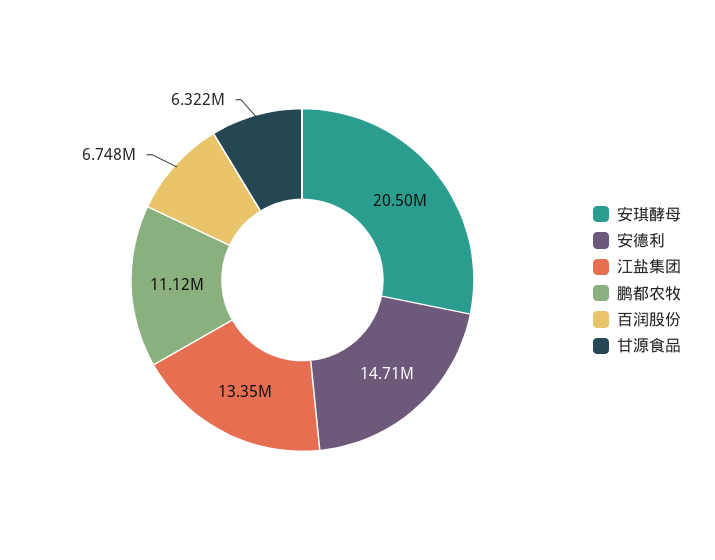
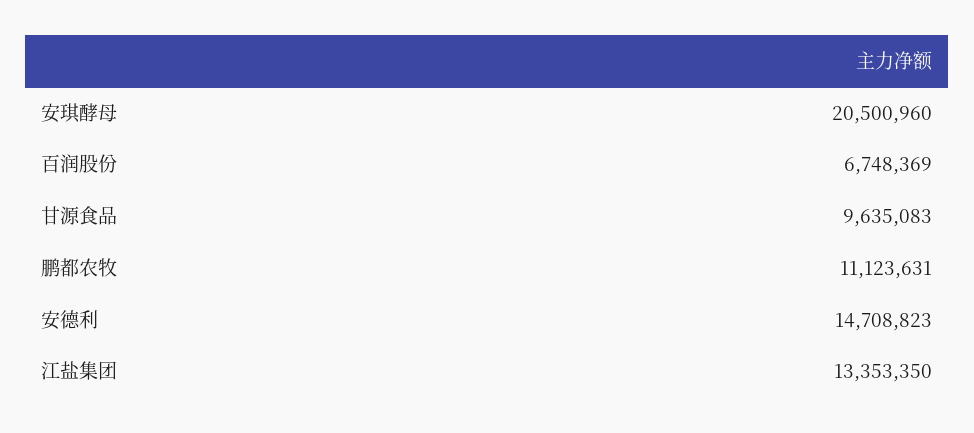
甘源食品: 6322000 -> 9635083

